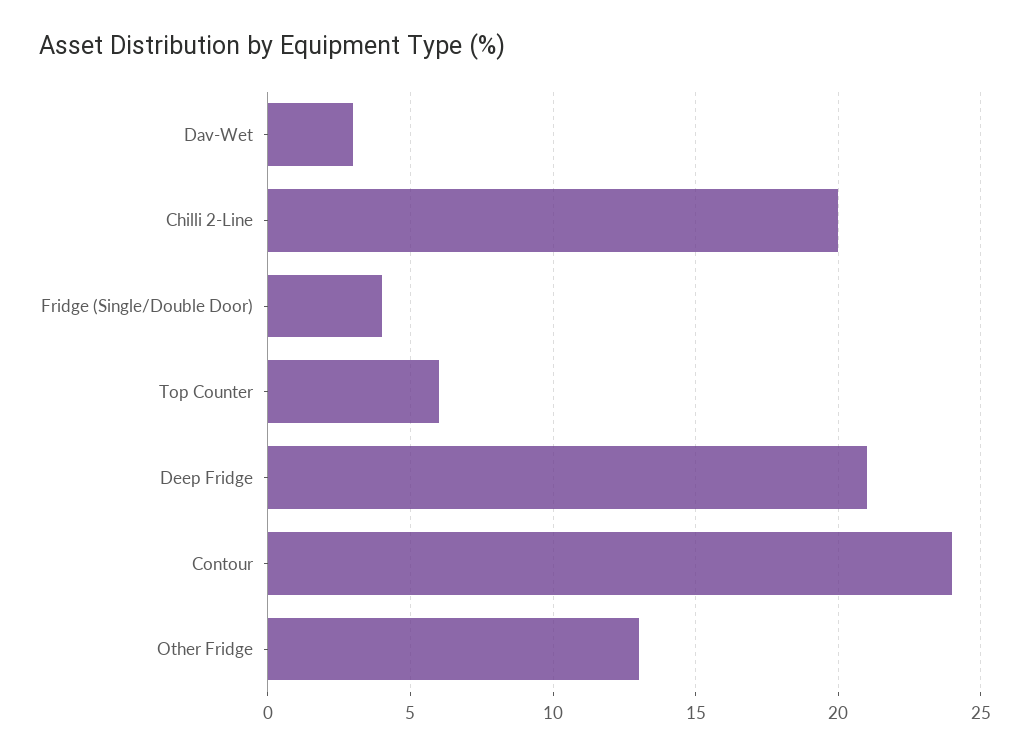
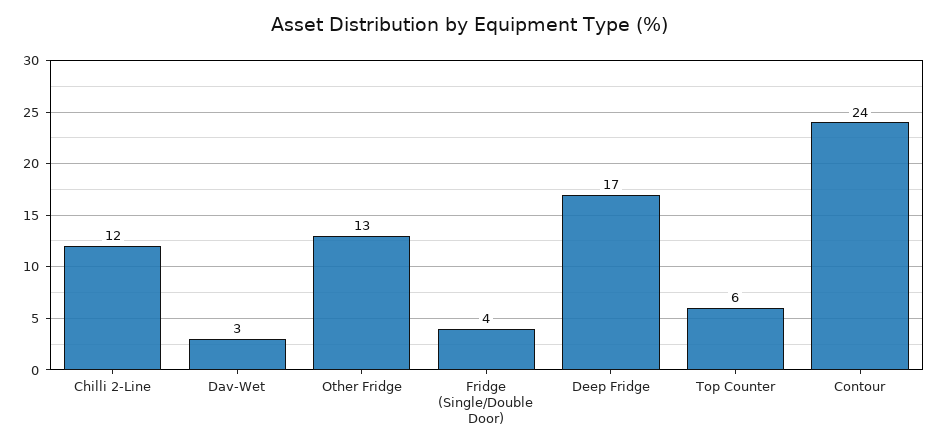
Chilli 2-Line: 20 -> 12
Deep Fridge: 21 -> 17

